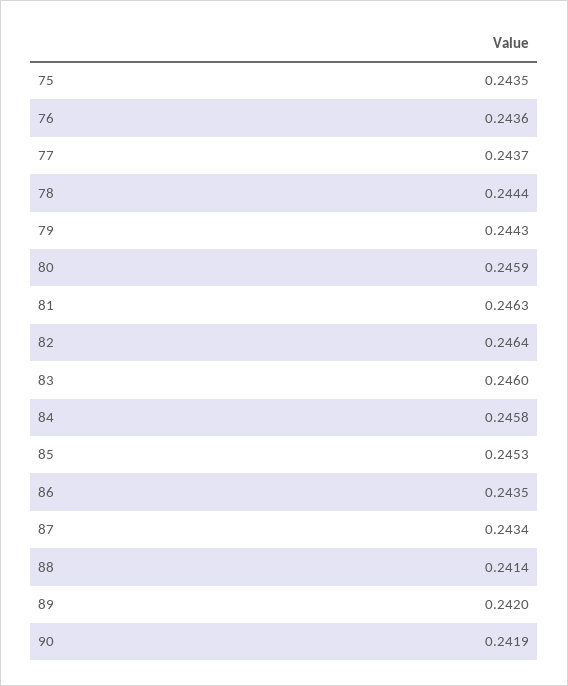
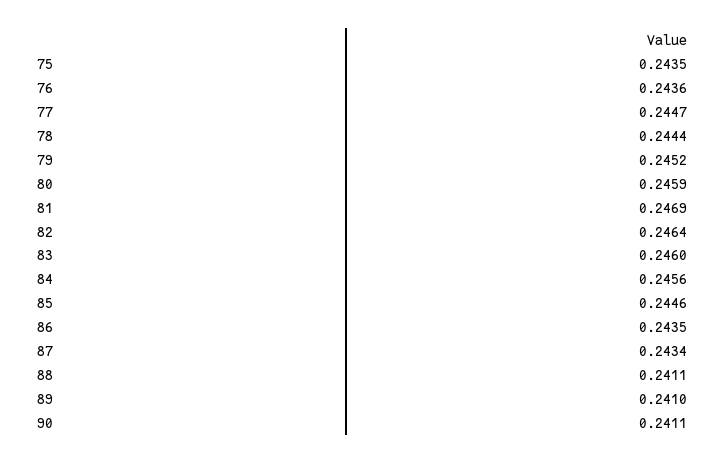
77: 0.2437 -> 0.2447
79: 0.2443 -> 0.2452
81: 0.2463 -> 0.2469
84: 0.2458 -> 0.2456
85: 0.2453 -> 0.2446
88: 0.2414 -> 0.2411
89: 0.242 -> 0.241
90: 0.2419 -> 0.2411

